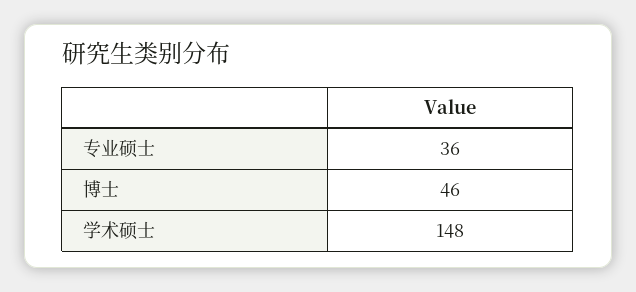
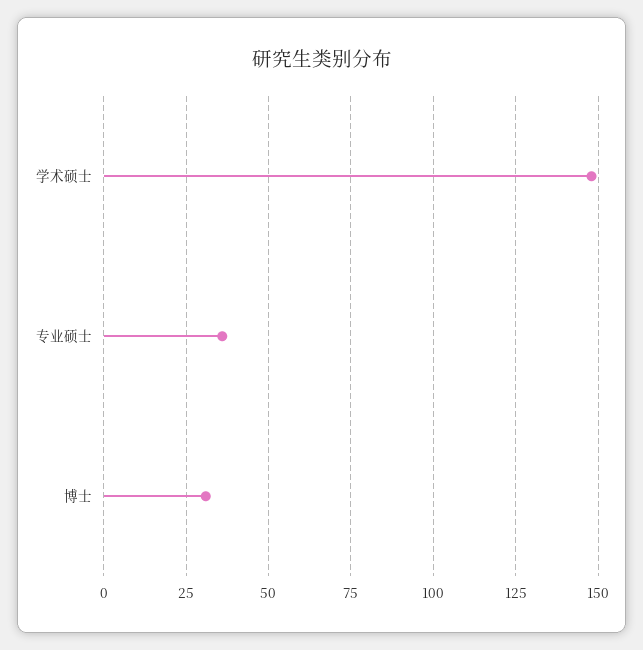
博士: 46 -> 30

